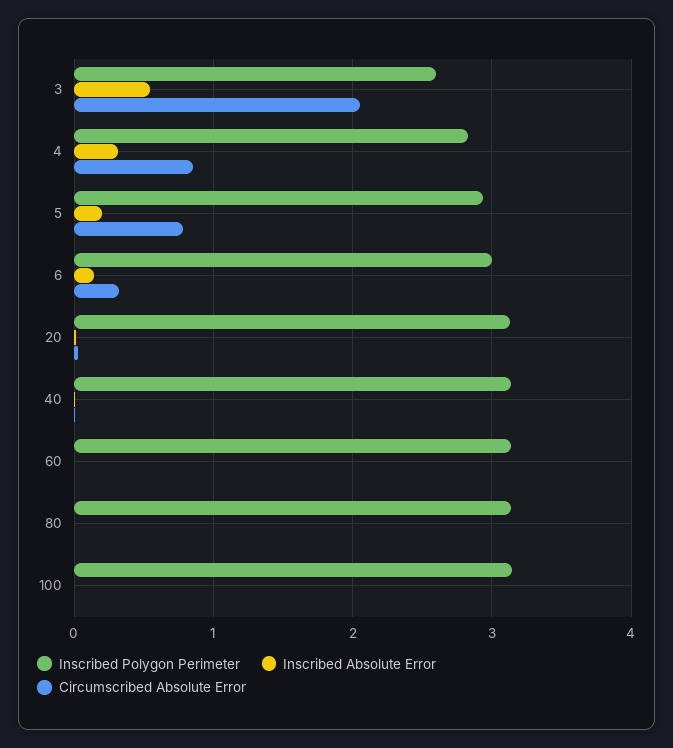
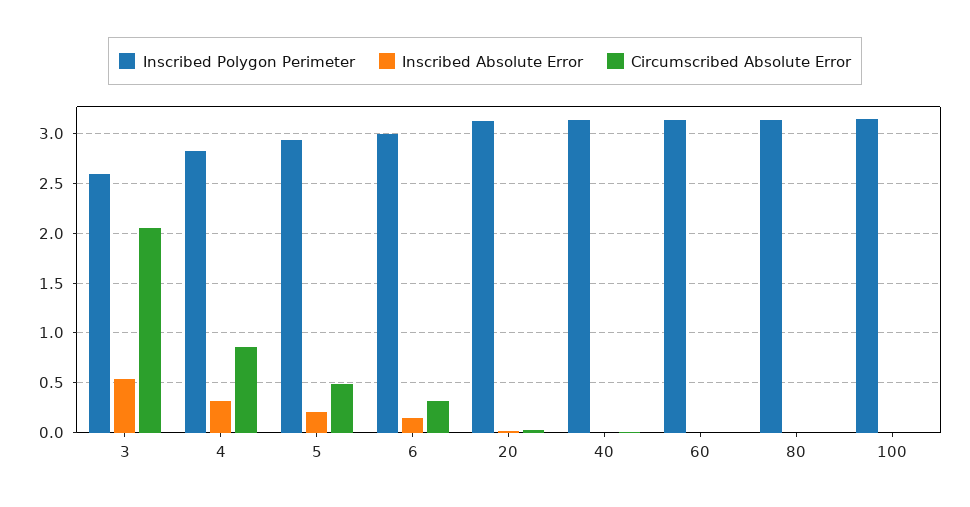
Circumscribed Absolute Error, 5: 0.8 -> 0.5

